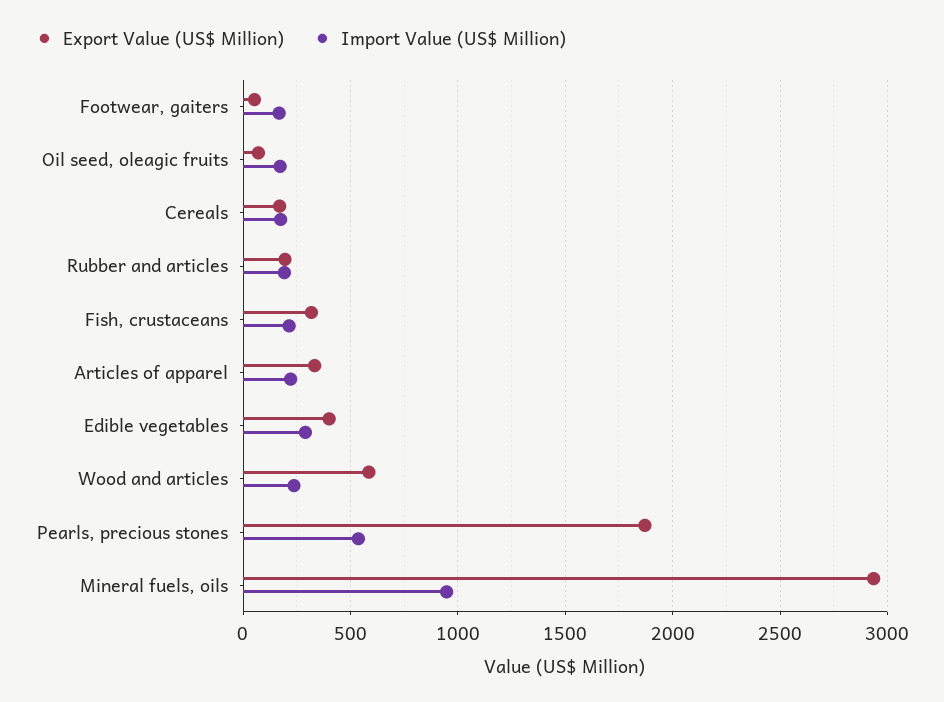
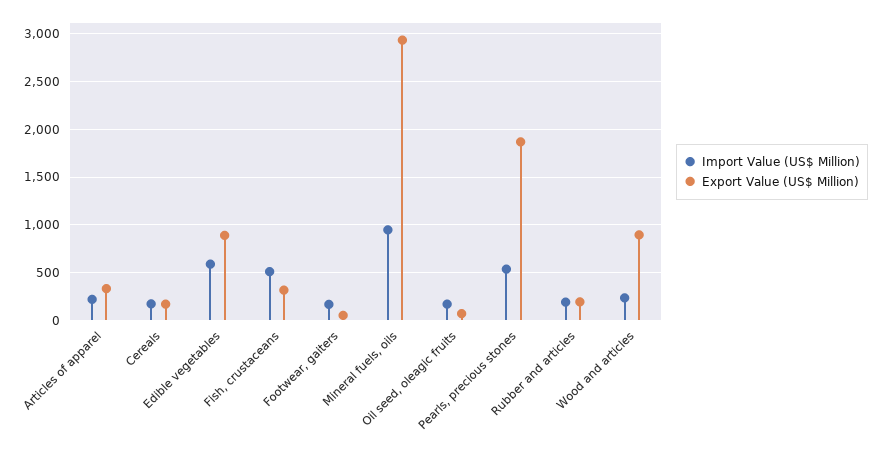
Import Value (US$ Million), Fish, crustaceans: 200 -> 500
Export Value (US$ Million), Edible vegetables: 400 -> 900
Import Value (US$ Million), Edible vegetables: 300 -> 600
Export Value (US$ Million), Wood and articles: 600 -> 900

